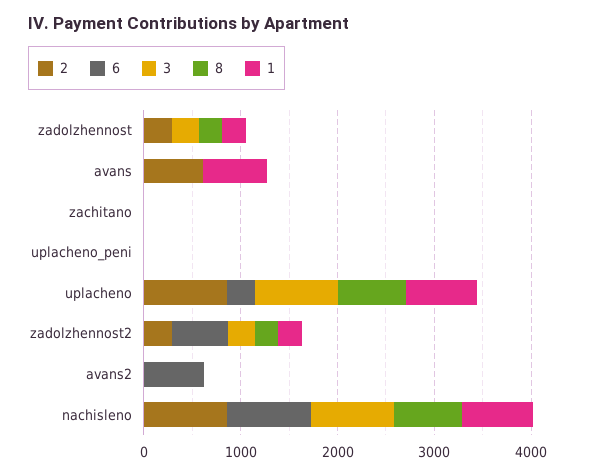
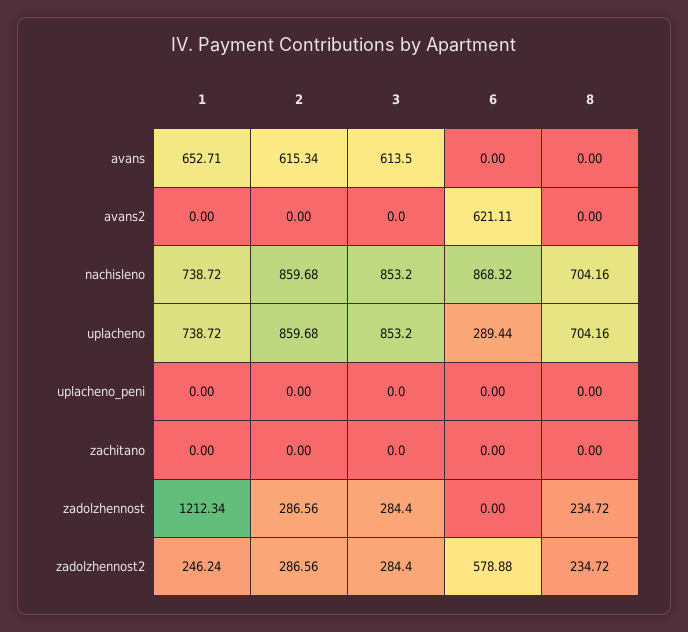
1, zadolzhennost: 200 -> 1212.34
3, avans: 0 -> 613.5

